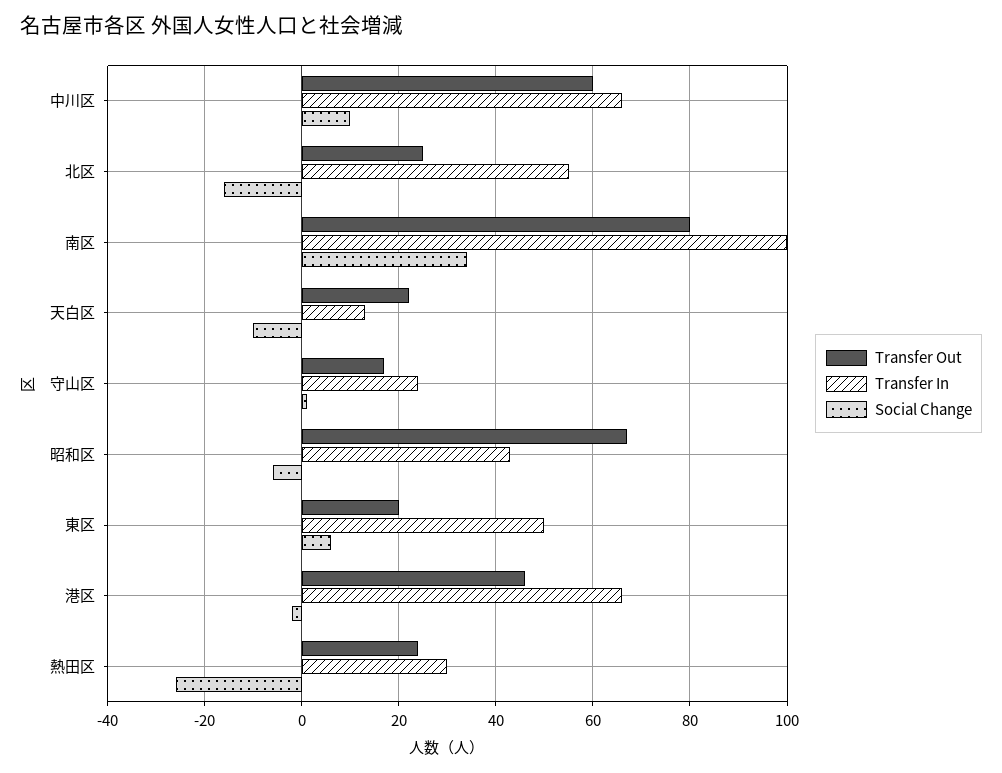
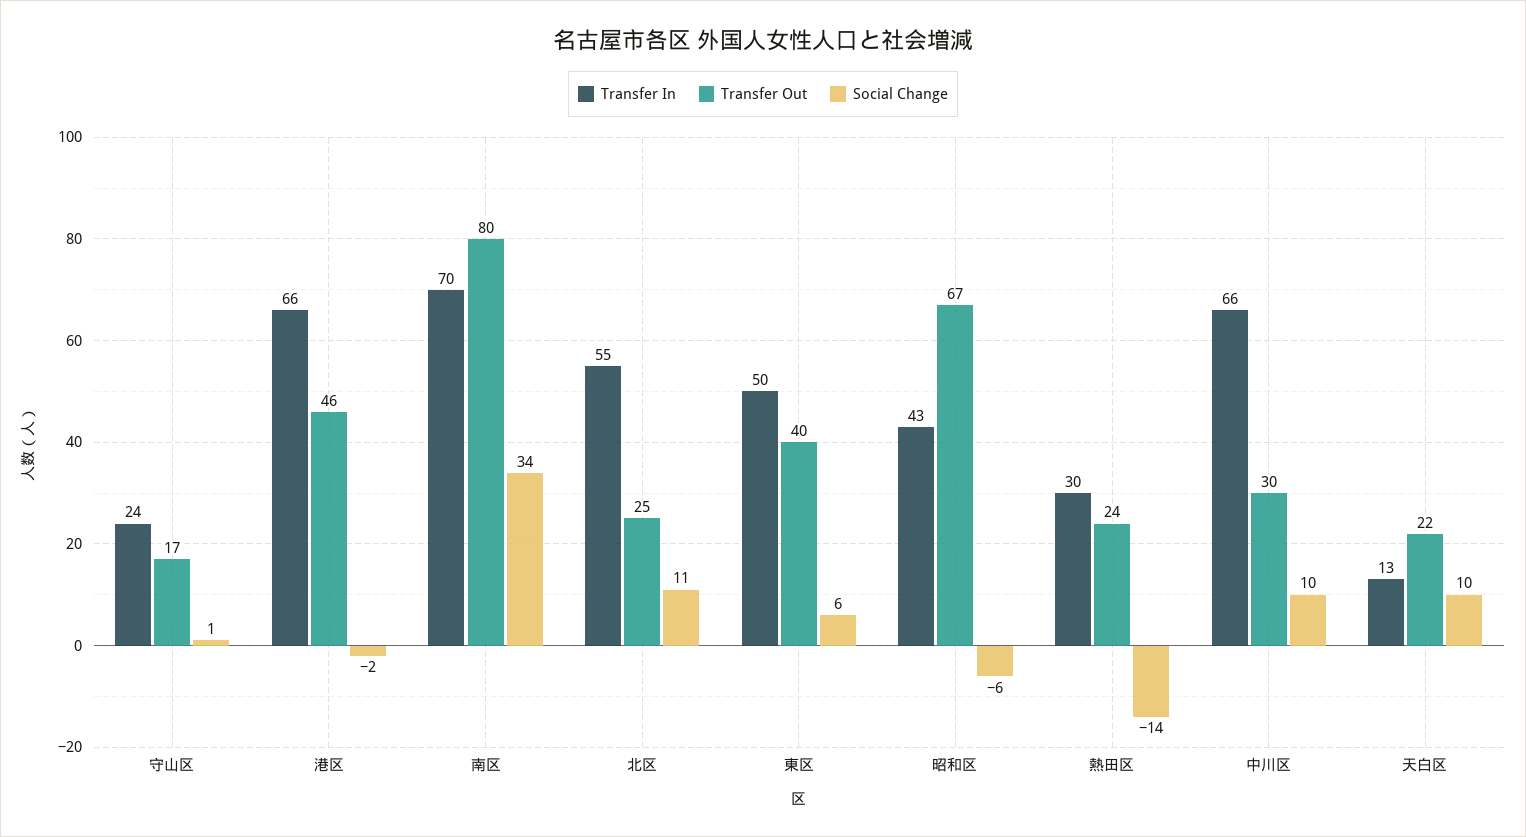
Transfer Out, 中川区: 60 -> 30
Social Change, 北区: -15 -> 11
Transfer In, 南区: 100 -> 70
Social Change, 天白区: -10 -> 10
Transfer Out, 東区: 20 -> 40
Social Change, 熱田区: -25 -> -14

